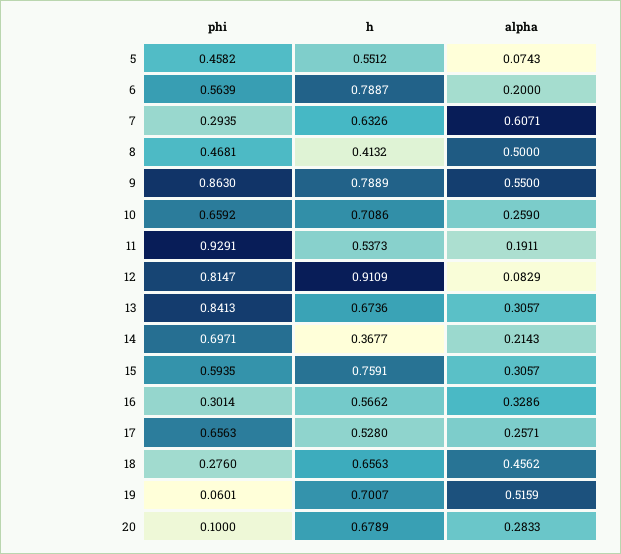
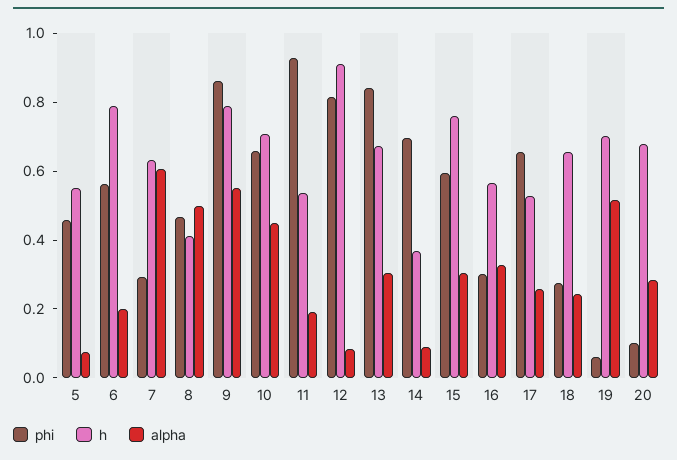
alpha, 10: 0.259 -> 0.45
alpha, 14: 0.2143 -> 0.1
alpha, 18: 0.4562 -> 0.25

